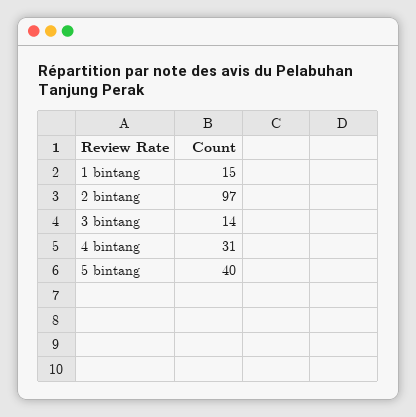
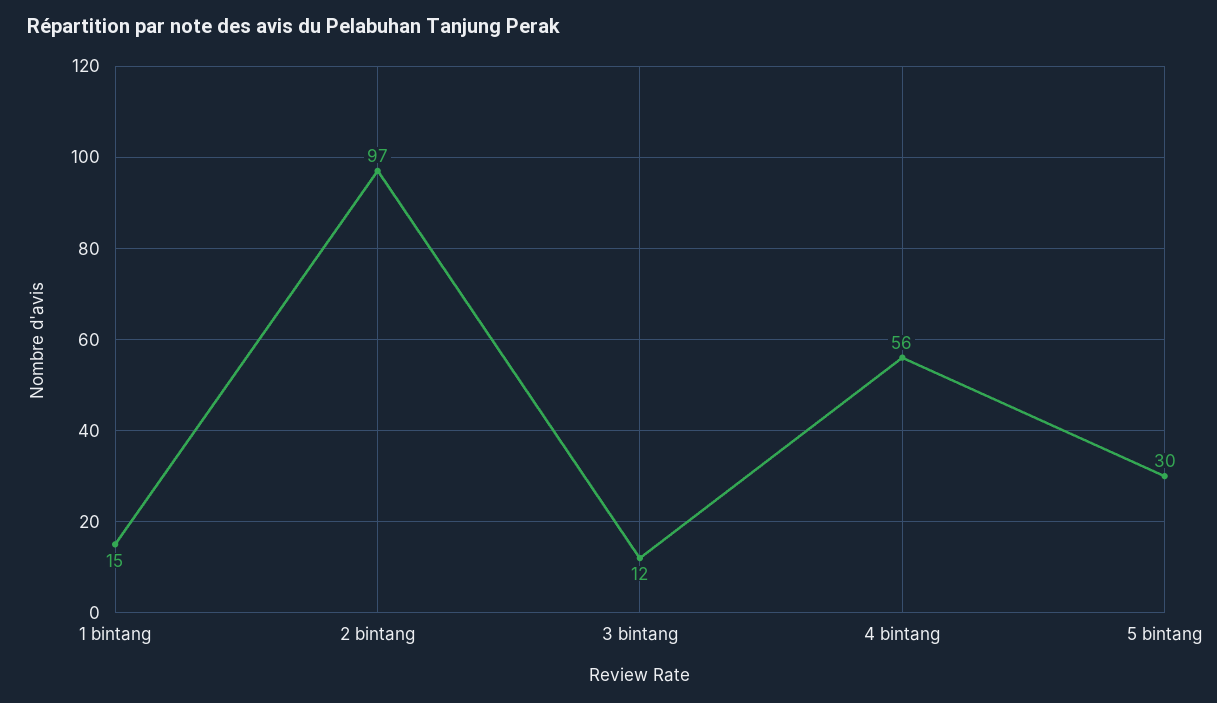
3 bintang: 14 -> 12
4 bintang: 31 -> 56
5 bintang: 40 -> 30

